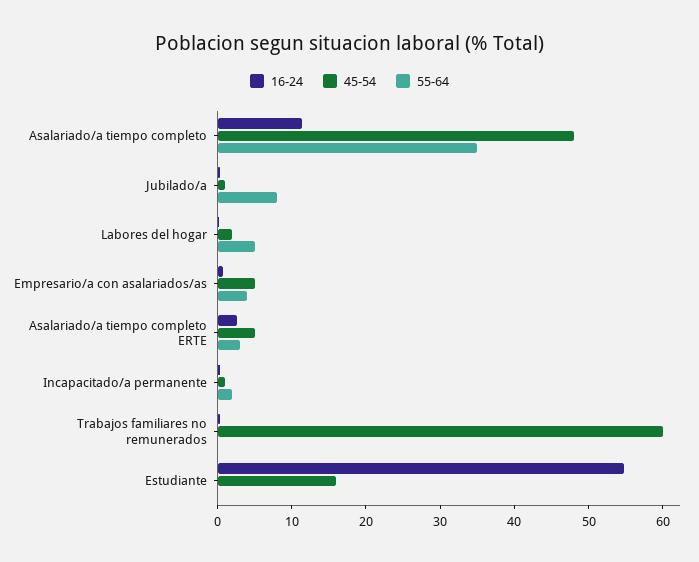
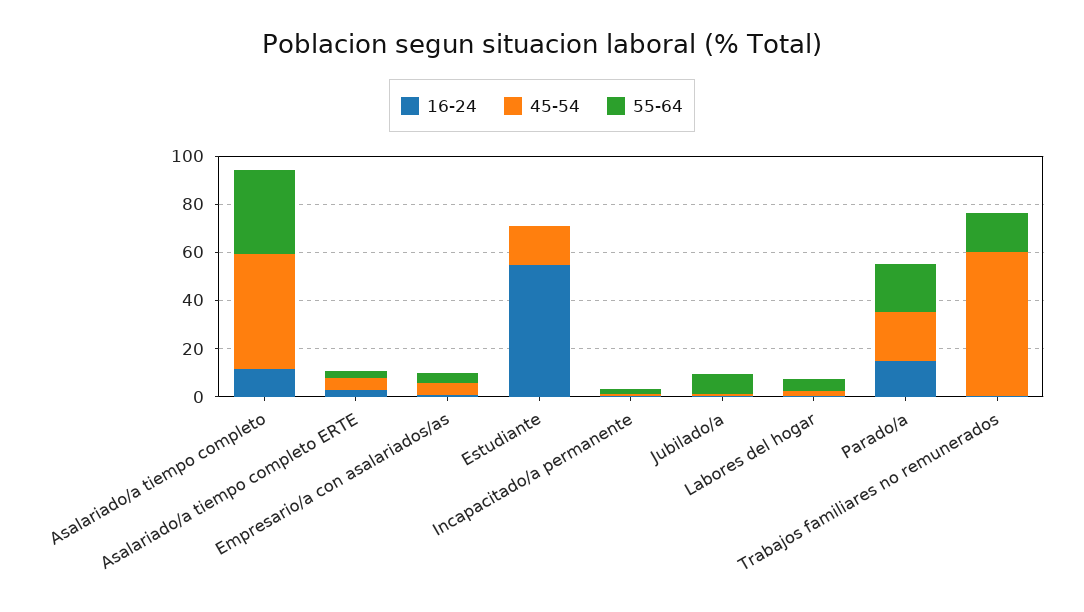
55-64, Trabajos familiares no remunerados: 0 -> 15
16-24, Parado/a: none -> 15
45-54, Parado/a: none -> 20
55-64, Parado/a: none -> 20

